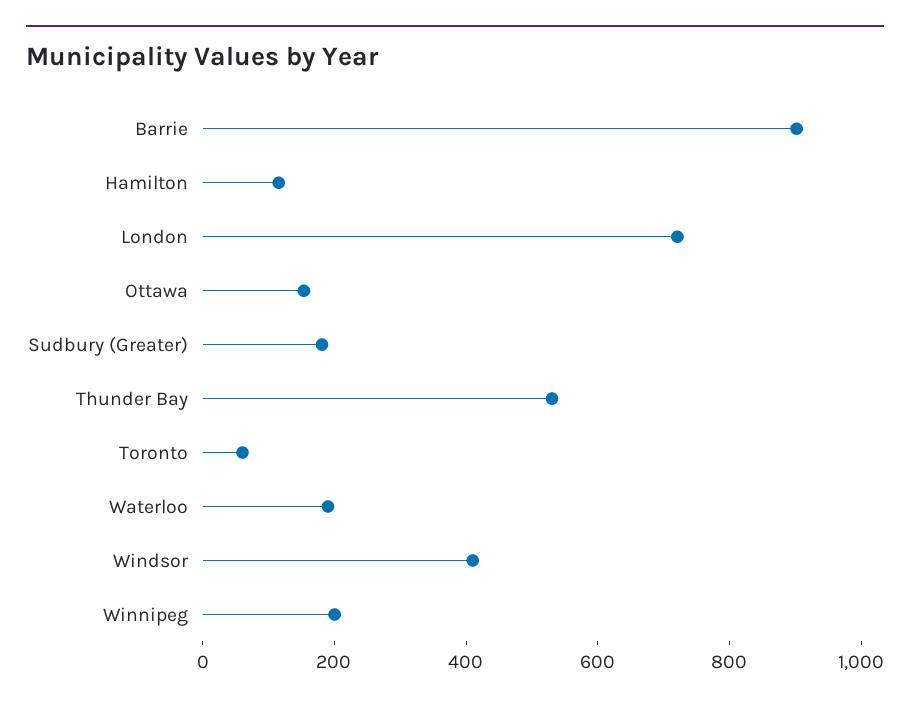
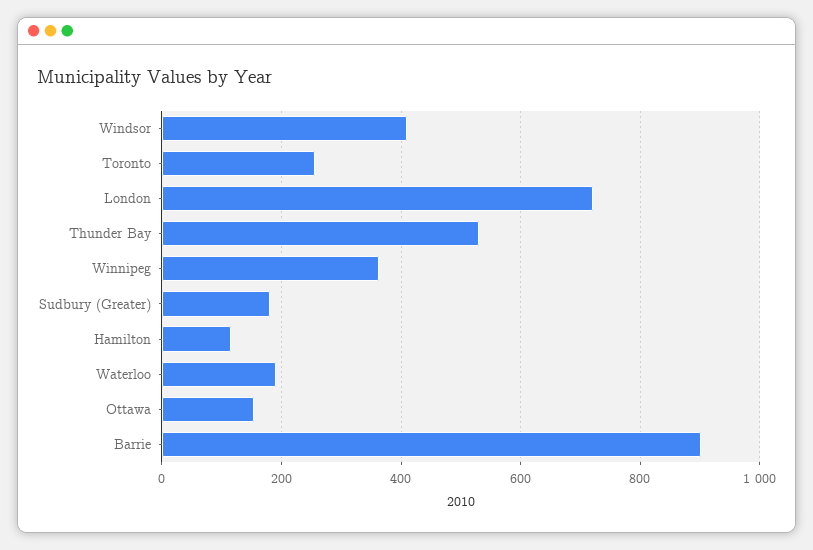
Toronto: 50 -> 260
Winnipeg: 200 -> 360

